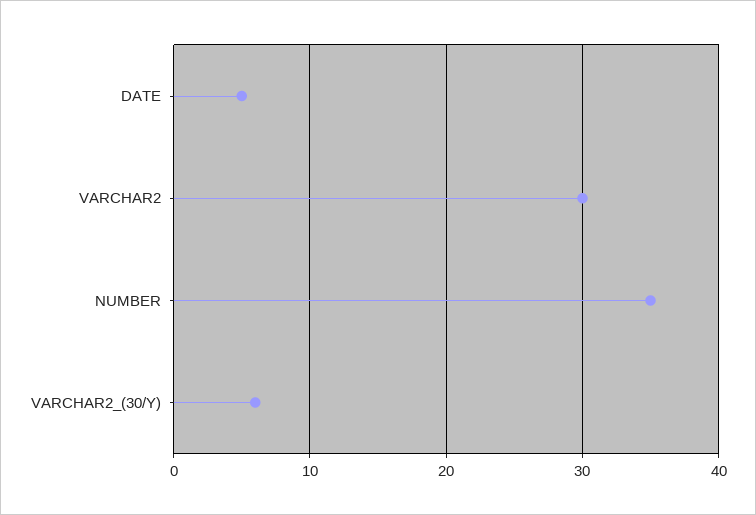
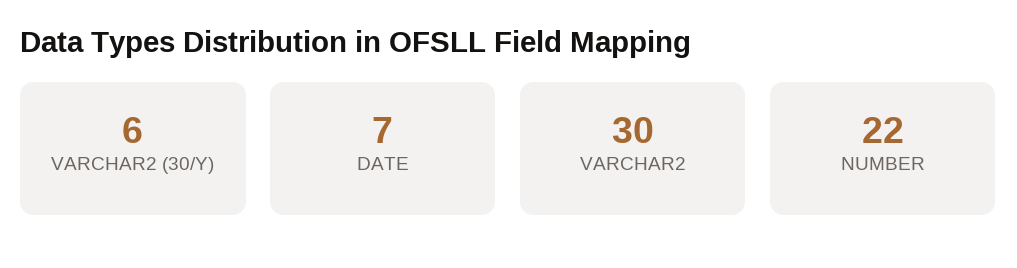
DATE: 5 -> 7
NUMBER: 35 -> 22

